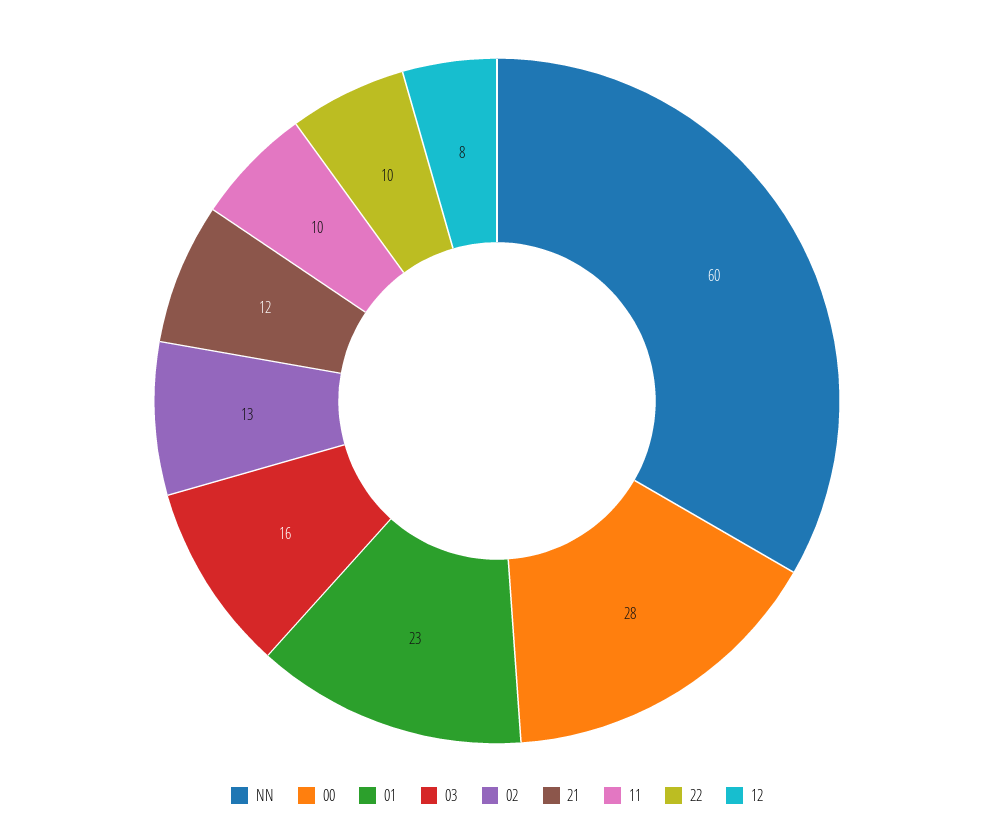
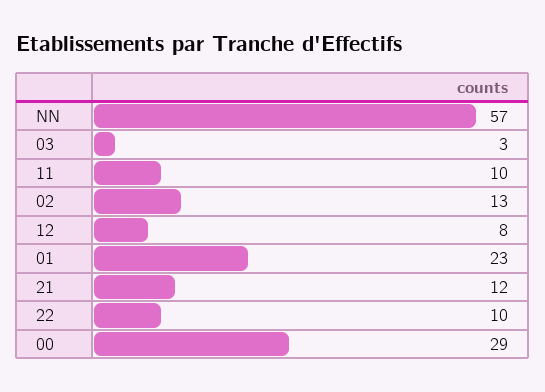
NN: 60 -> 57
00: 28 -> 29
03: 16 -> 3

